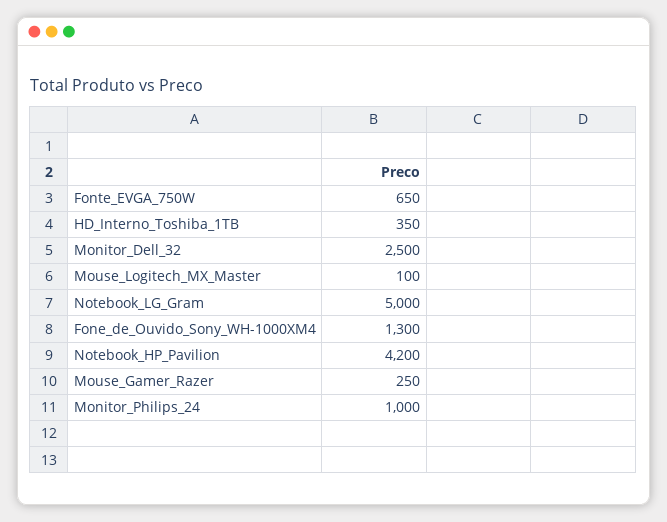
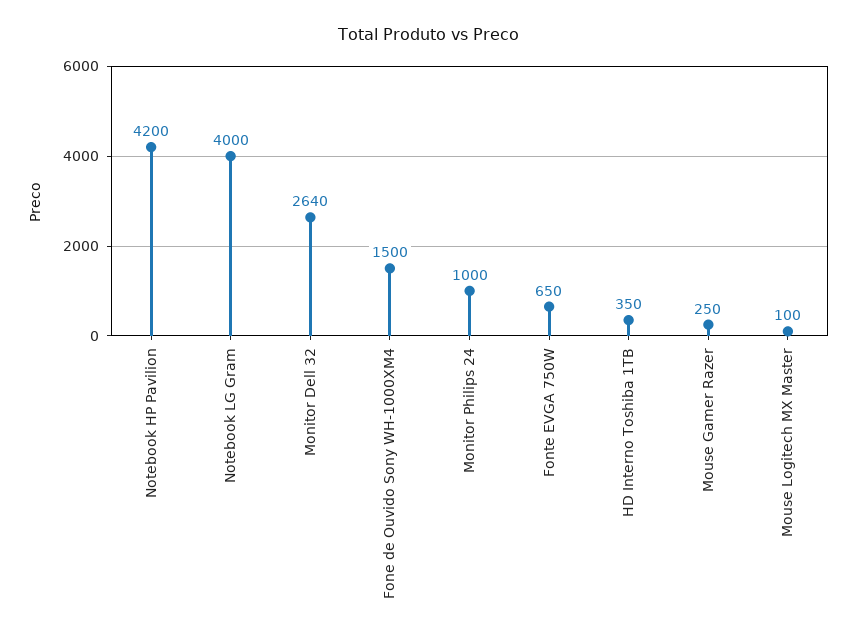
Monitor_Dell_32: 2500 -> 2640
Notebook_LG_Gram: 5000 -> 4000
Fone_de_Ouvido_Sony_WH-1000XM4: 1300 -> 1500

